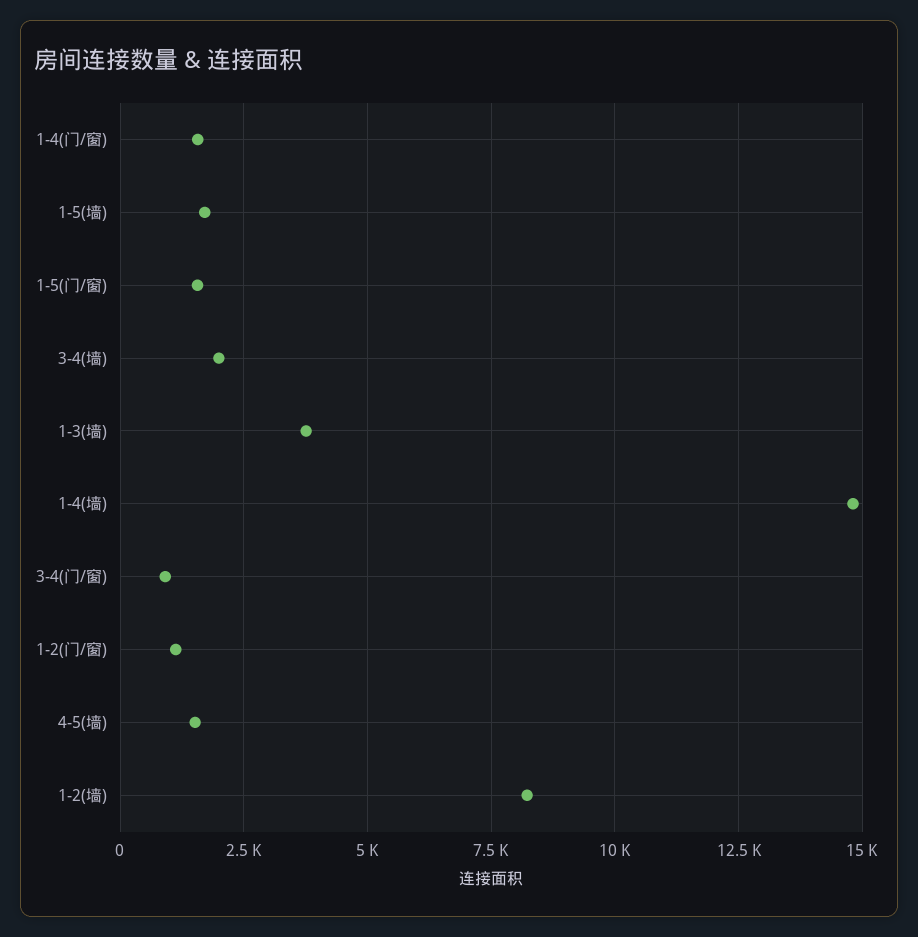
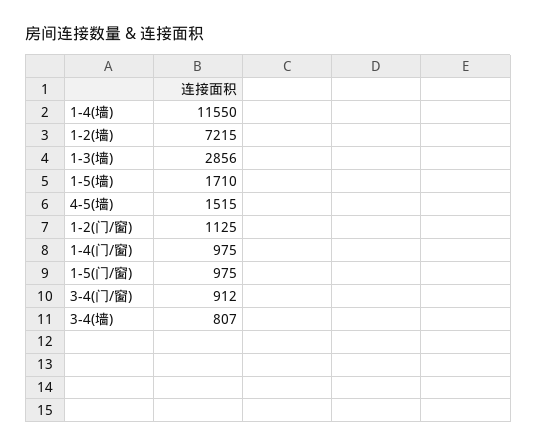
1-4(门/窗): 1500 -> 975
1-5(门/窗): 1500 -> 975
3-4(墙): 2000 -> 807
1-3(墙): 3750 -> 2856
1-4(墙): 14750 -> 11550
1-2(墙): 8250 -> 7215

